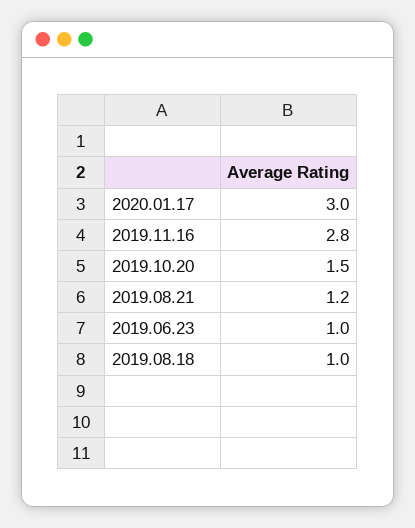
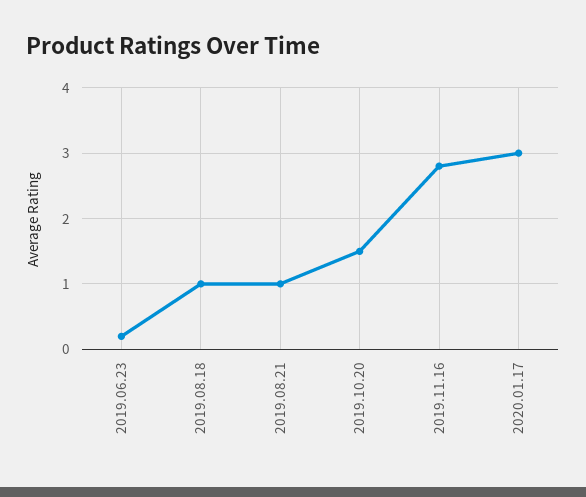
2019.08.21: 1.2 -> 1
2019.06.23: 1 -> 0.2

